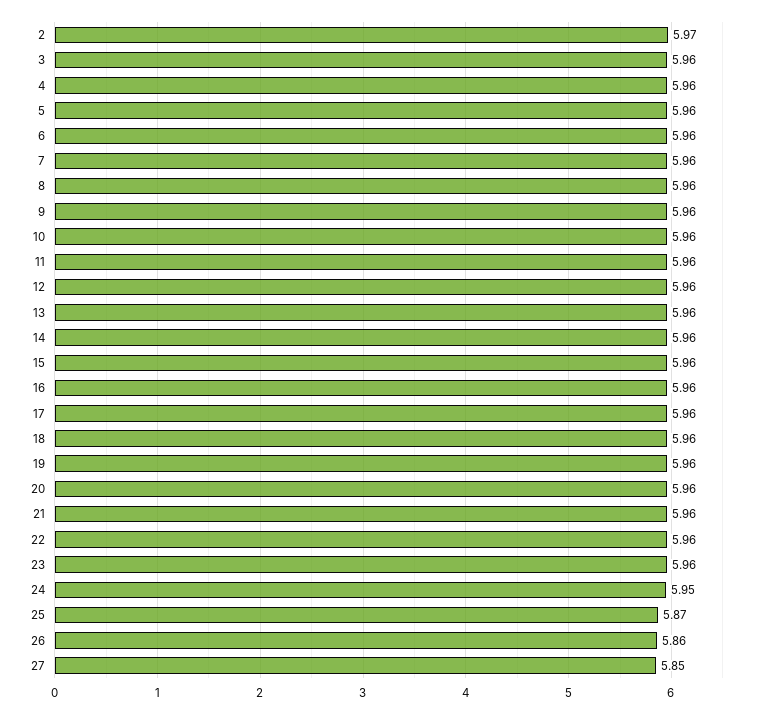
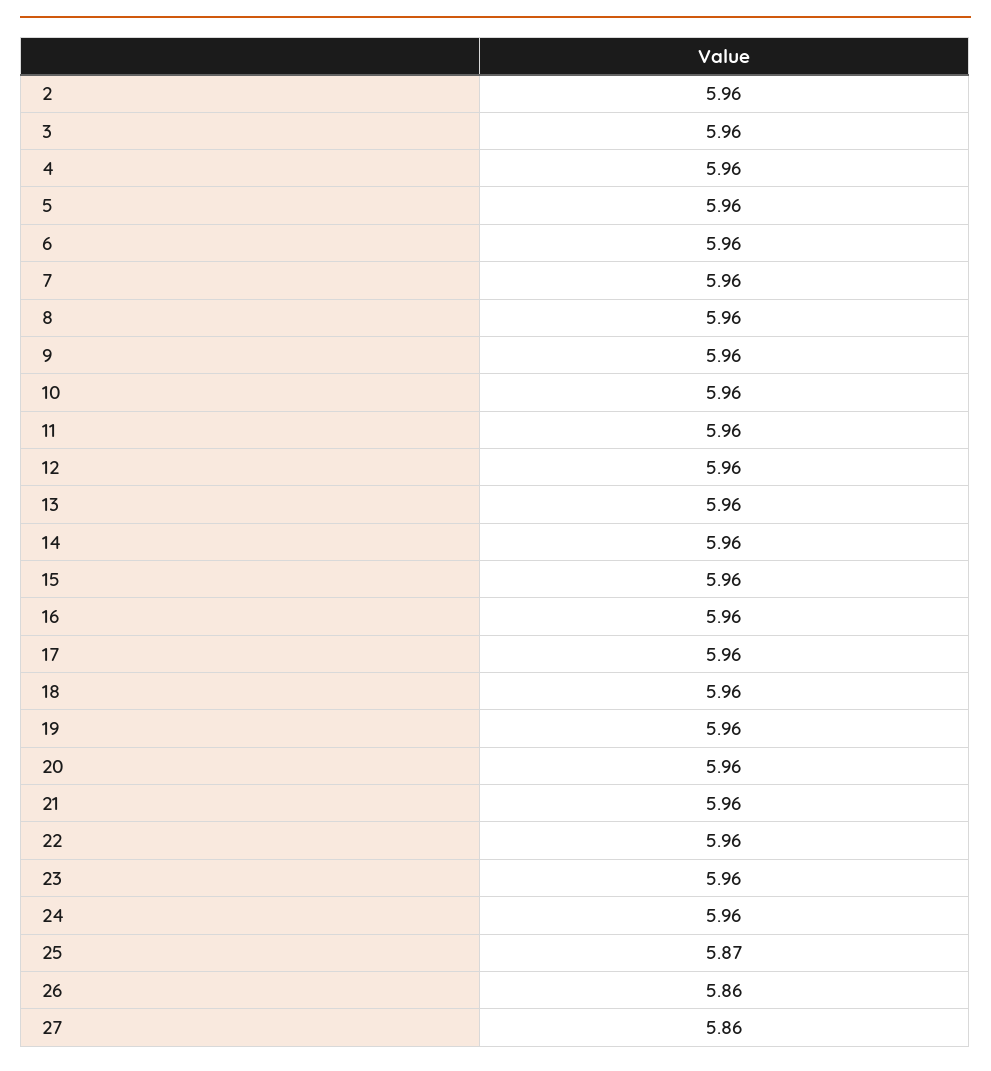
2: 5.97 -> 5.96
24: 5.95 -> 5.96
27: 5.85 -> 5.86

